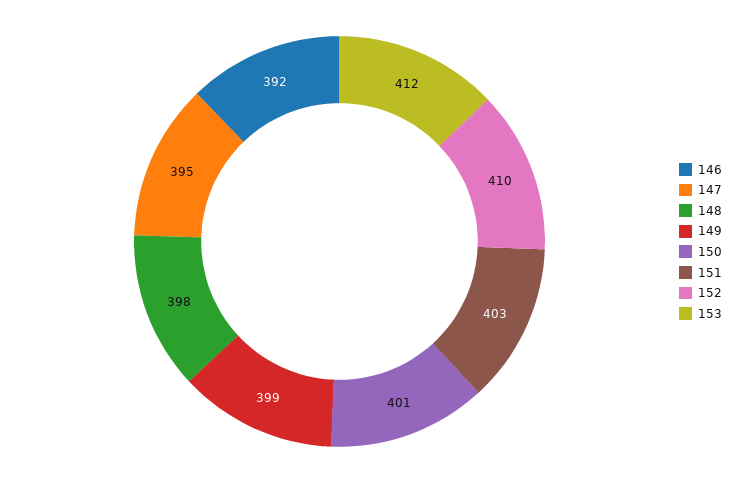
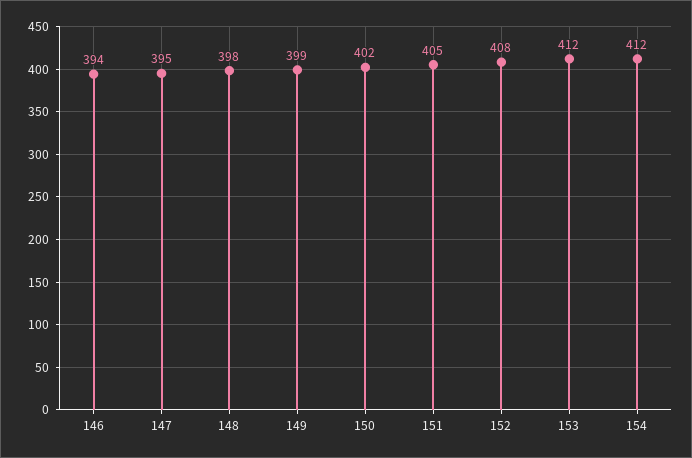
146: 392 -> 394
150: 401 -> 402
151: 403 -> 405
152: 410 -> 408
154: none -> 412

